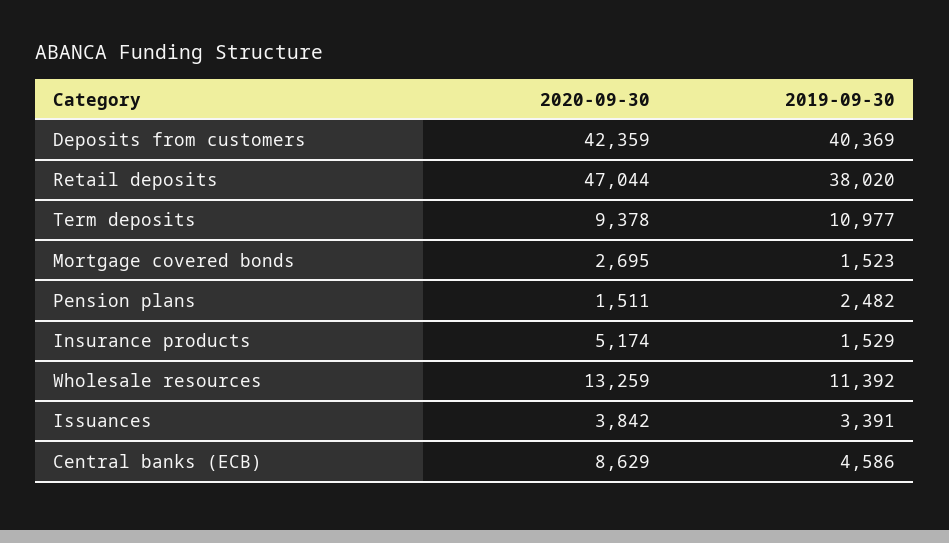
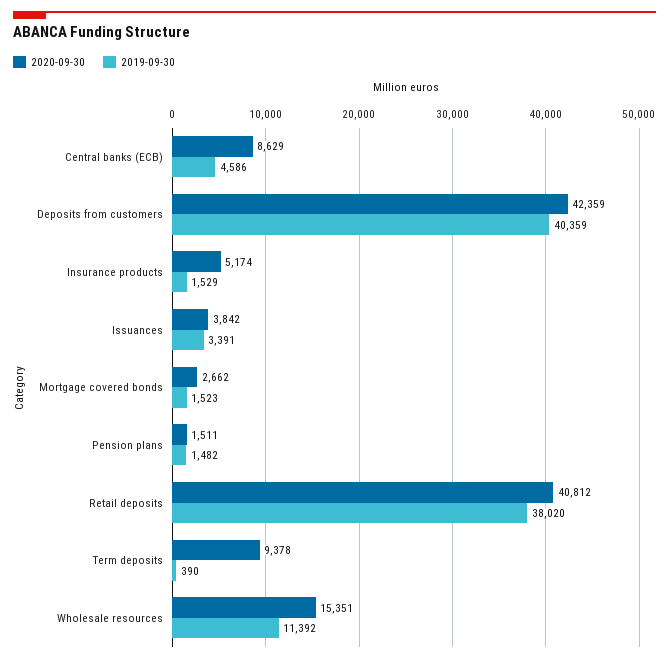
2019-09-30, Deposits from customers: 40369 -> 40359
2020-09-30, Retail deposits: 47044 -> 40812
2019-09-30, Term deposits: 10977 -> 390
2020-09-30, Mortgage covered bonds: 2695 -> 2662
2019-09-30, Pension plans: 2482 -> 1482
2020-09-30, Wholesale resources: 13259 -> 15351

